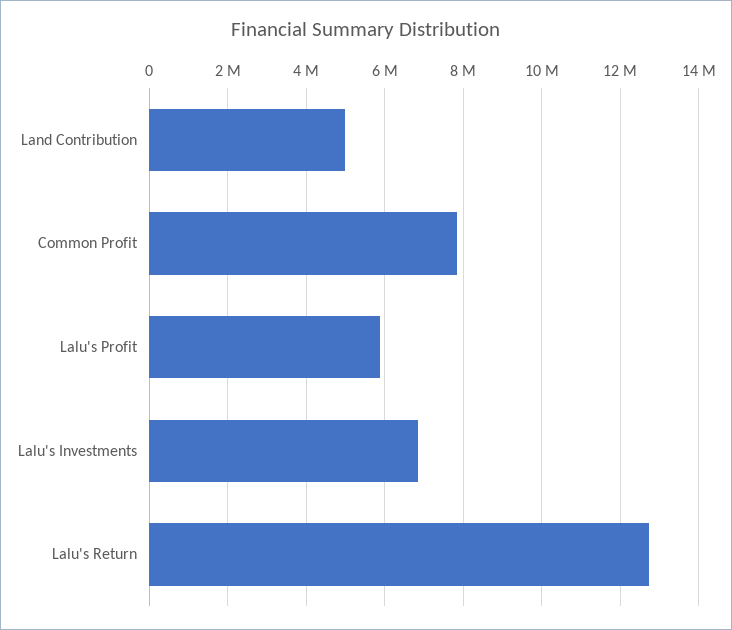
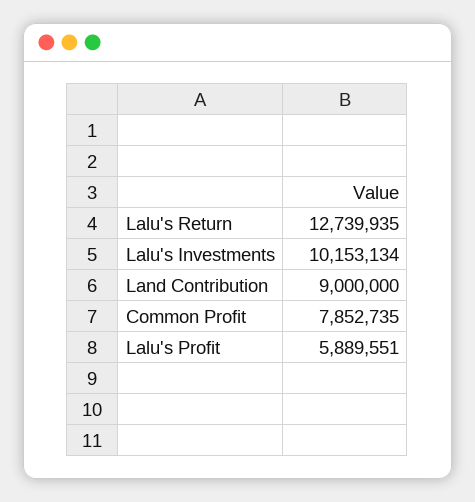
Land Contribution: 5000000 -> 9000000
Lalu's Investments: 6800000 -> 10153134

